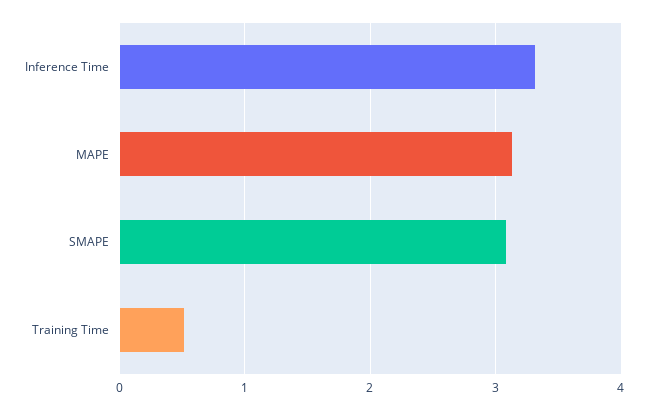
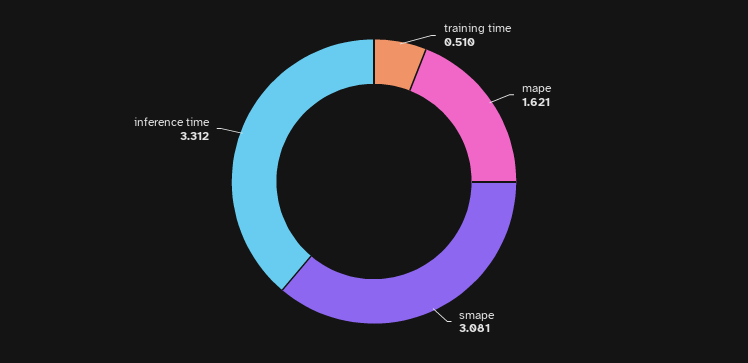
MAPE: 3.1 -> 1.621

